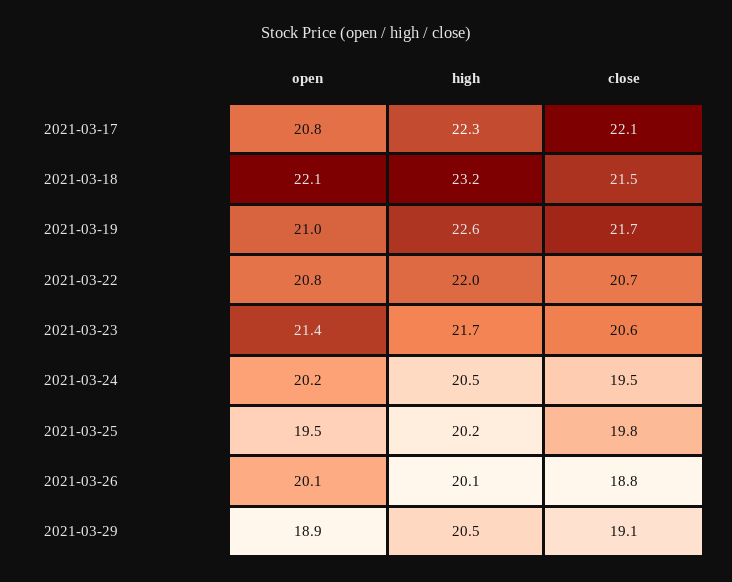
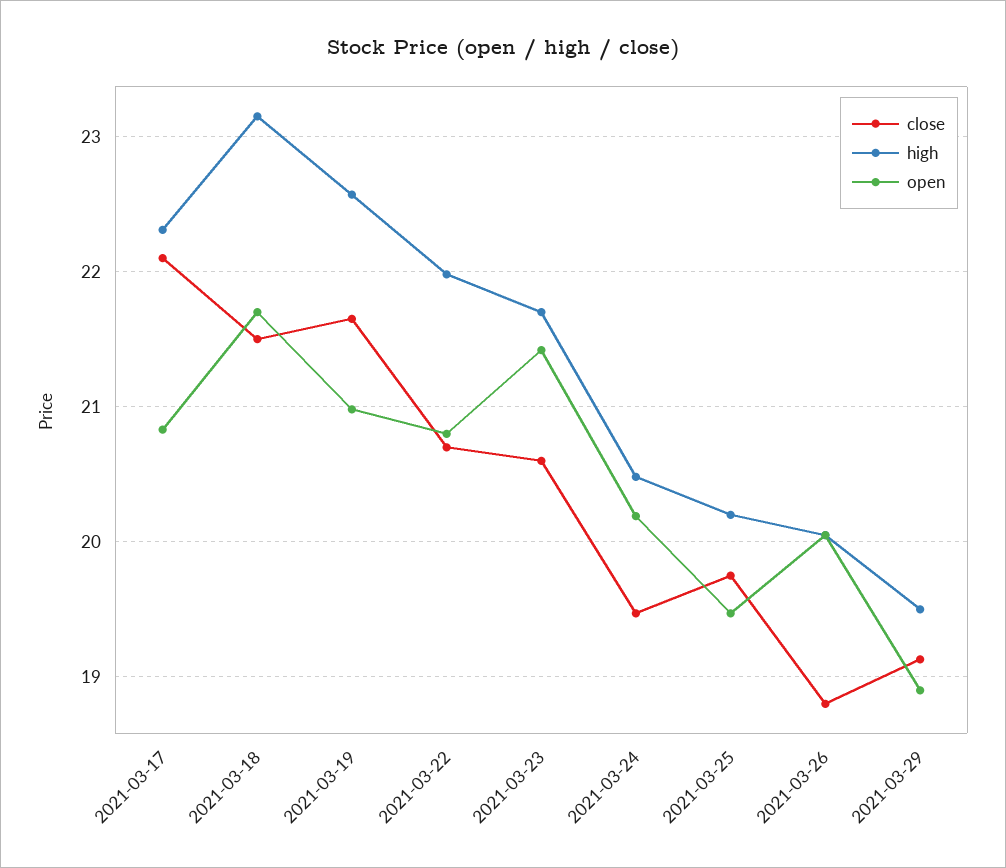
open, 2021-03-18: 22.1 -> 21.7
high, 2021-03-29: 20.5 -> 19.5

